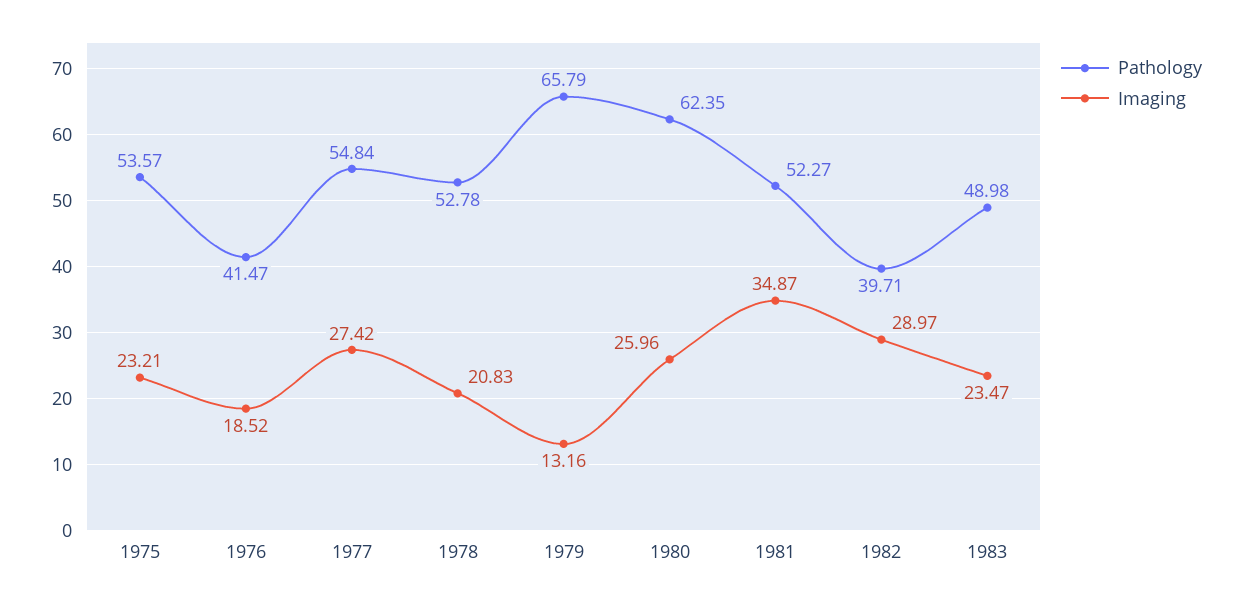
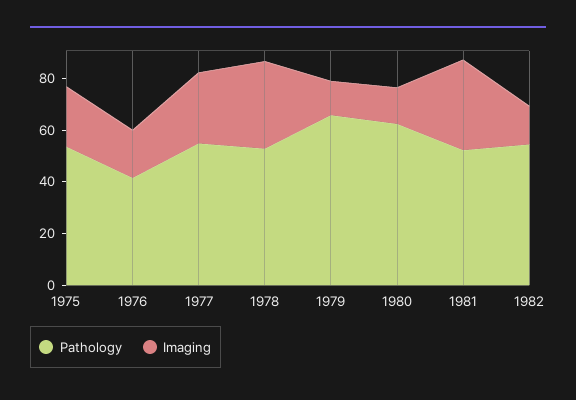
Imaging, 1978: 20.83 -> 35
Imaging, 1980: 25.96 -> 15
Pathology, 1982: 39.71 -> 55
Imaging, 1982: 28.97 -> 15
Pathology, 1983: 48.98 -> none
Imaging, 1983: 23.47 -> none

